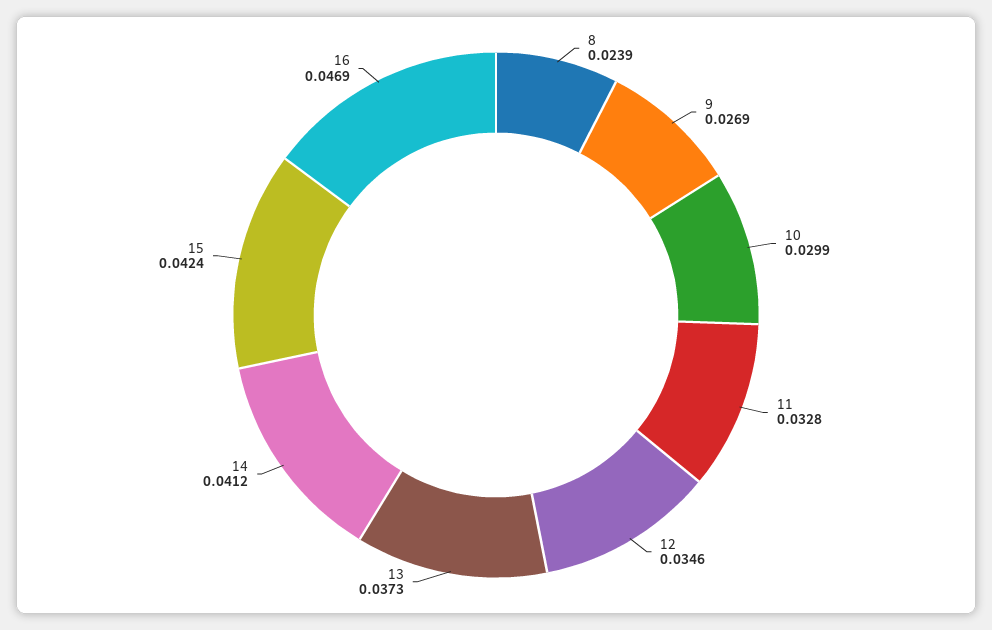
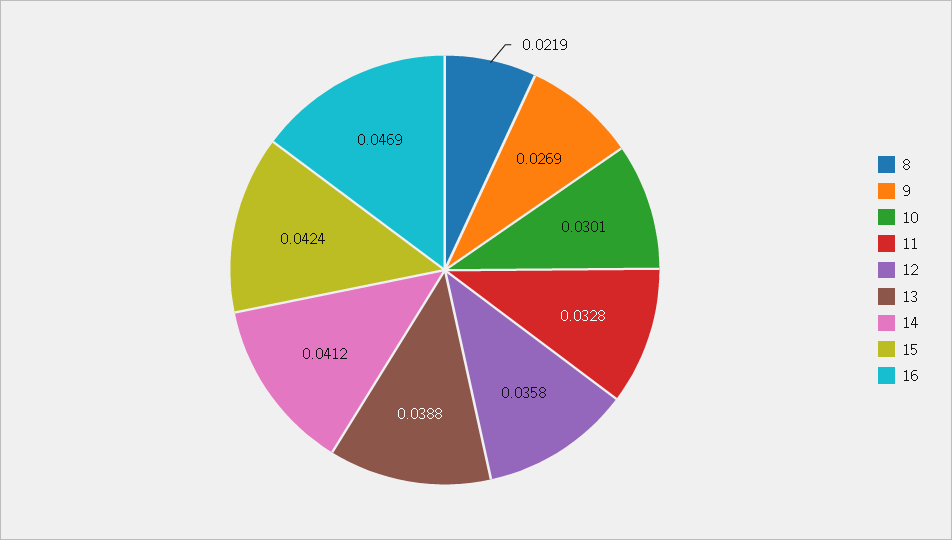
8: 0.0239 -> 0.0219
10: 0.0299 -> 0.0301
12: 0.0346 -> 0.0358
13: 0.0373 -> 0.0388

